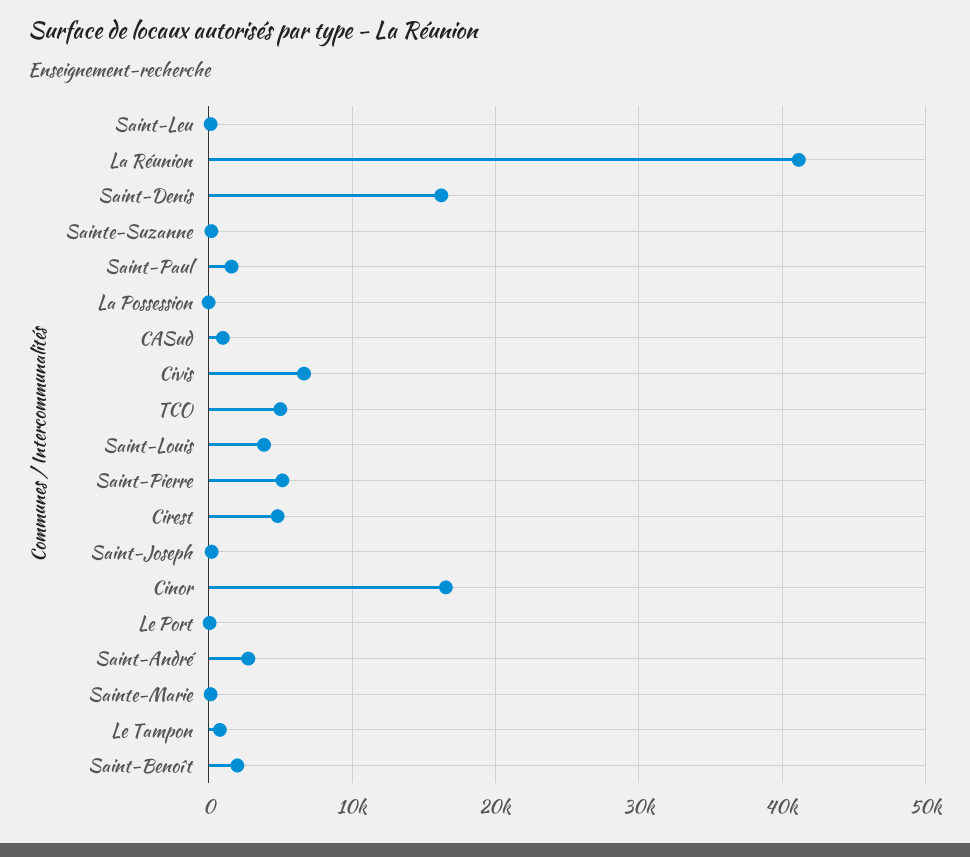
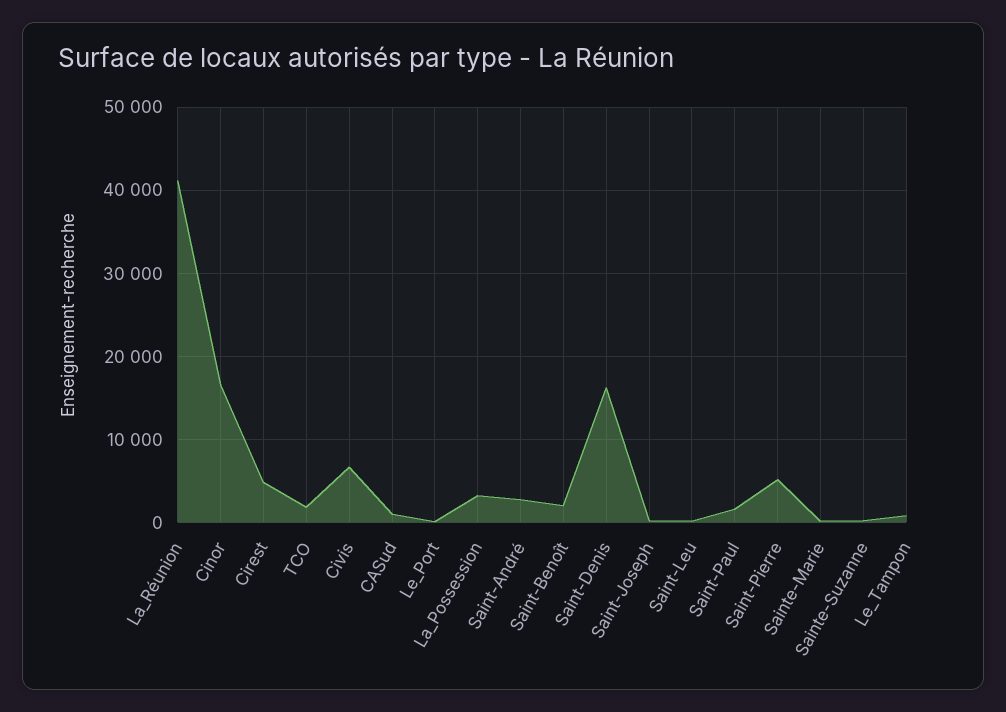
La Possession: 0 -> 3000
TCO: 5000 -> 2000
Saint-Louis: 4000 -> none

